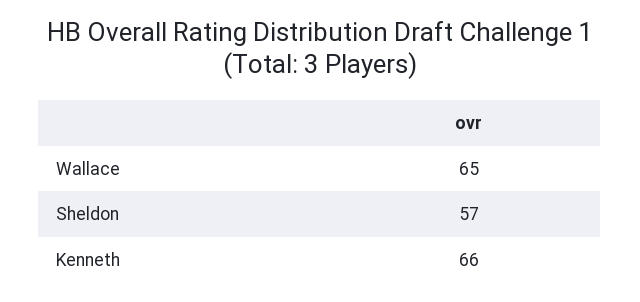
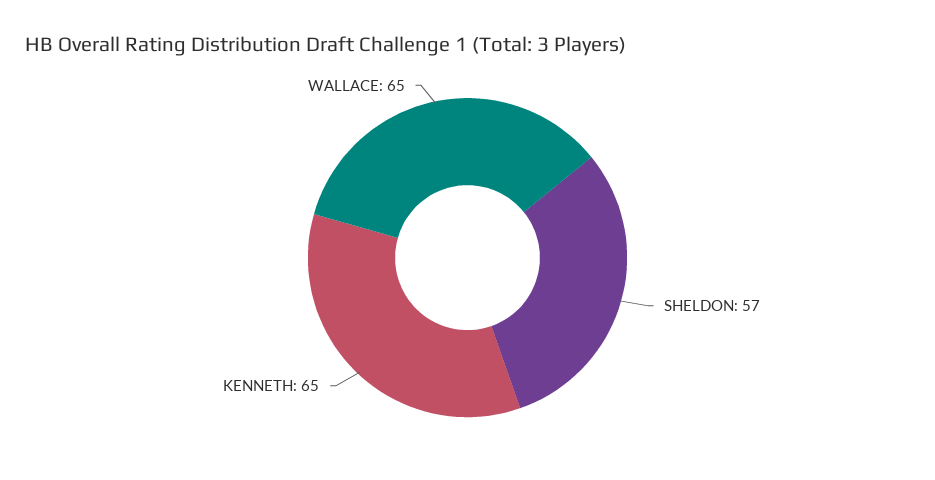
Kenneth: 66 -> 65

